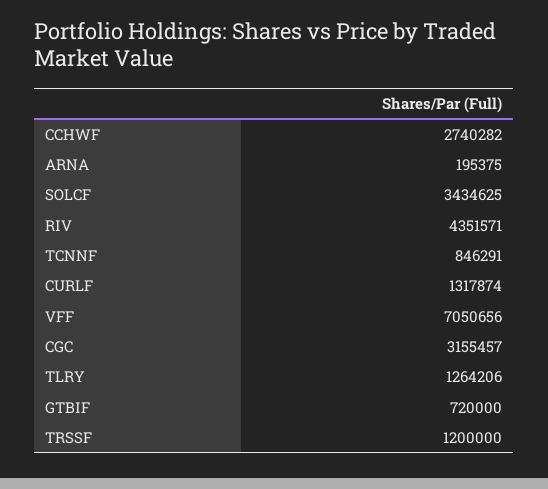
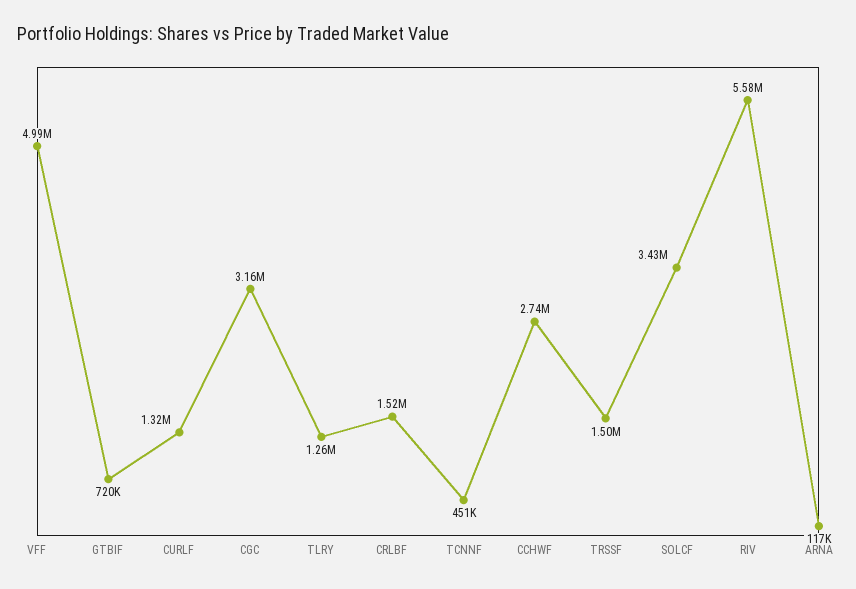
ARNA: 195375 -> 117000
RIV: 4351571 -> 5580000
TCNNF: 846291 -> 451000
VFF: 7050656 -> 4990000
TRSSF: 1200000 -> 1500000
CRLBF: none -> 1520000

